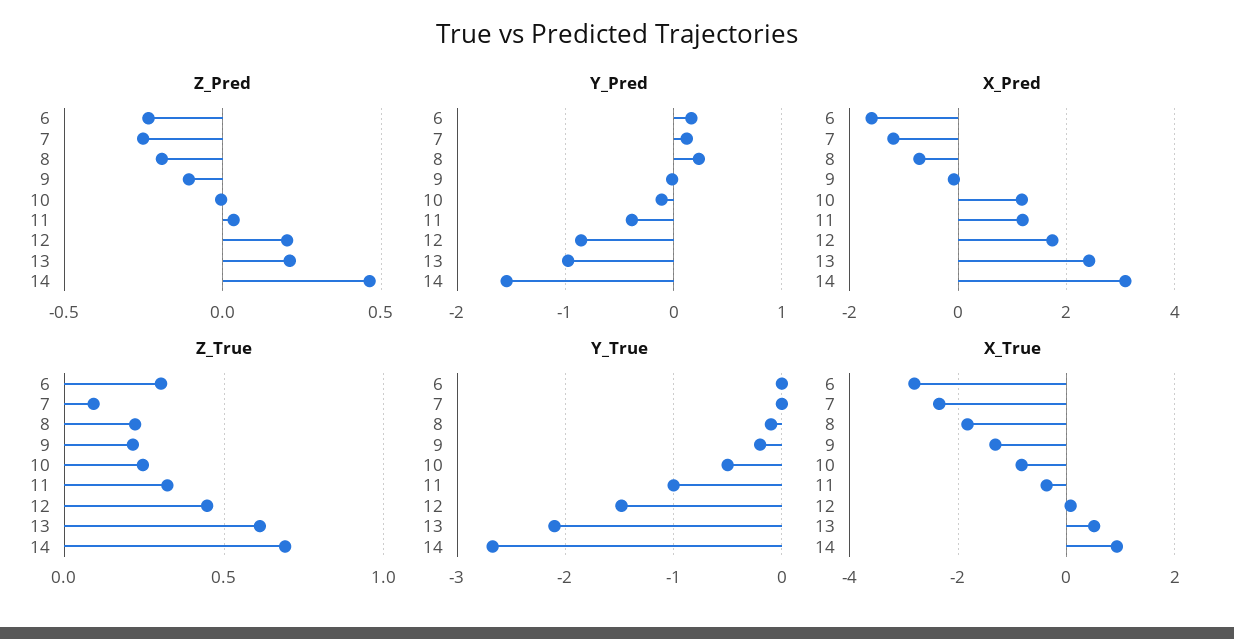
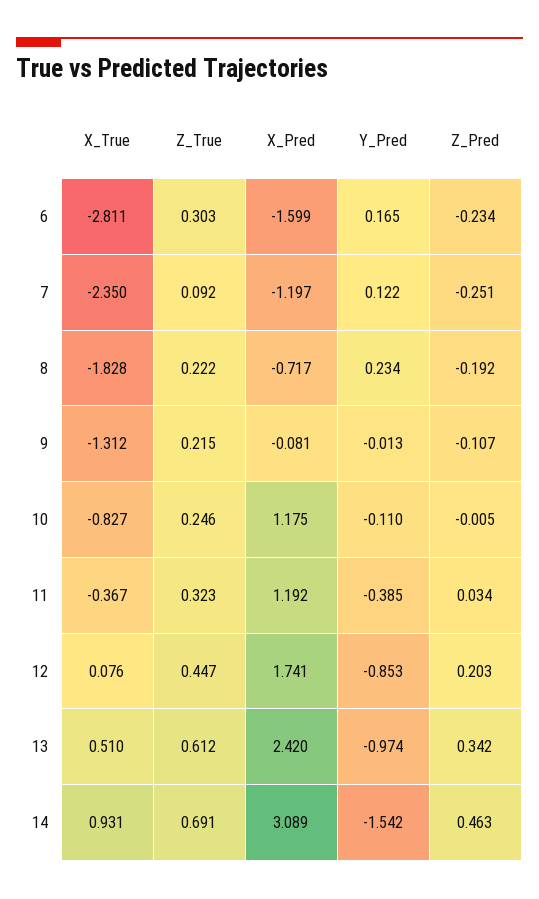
Z_Pred, 13: 0.2 -> 0.342
Y_True, 6: 0 -> none
Y_True, 7: 0 -> none
Y_True, 8: -0.1 -> none
Y_True, 9: -0.2 -> none
Y_True, 10: -0.5 -> none
Y_True, 11: -1 -> none
Y_True, 12: -1.5 -> none
Y_True, 13: -2.1 -> none
Y_True, 14: -2.7 -> none

